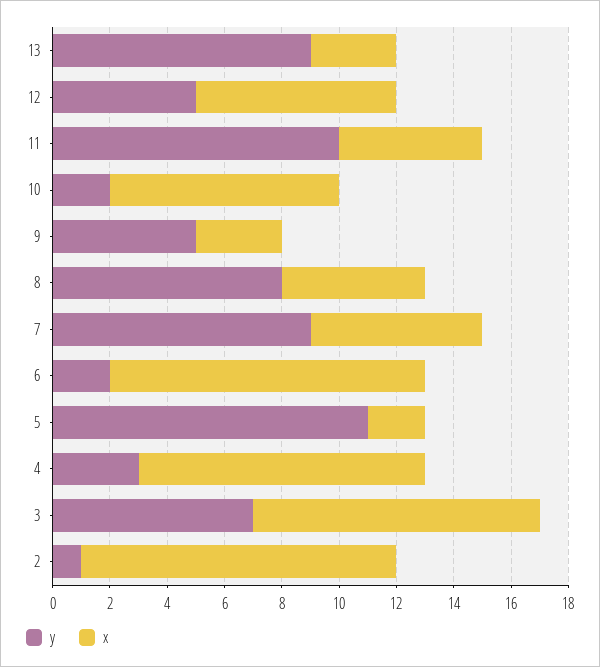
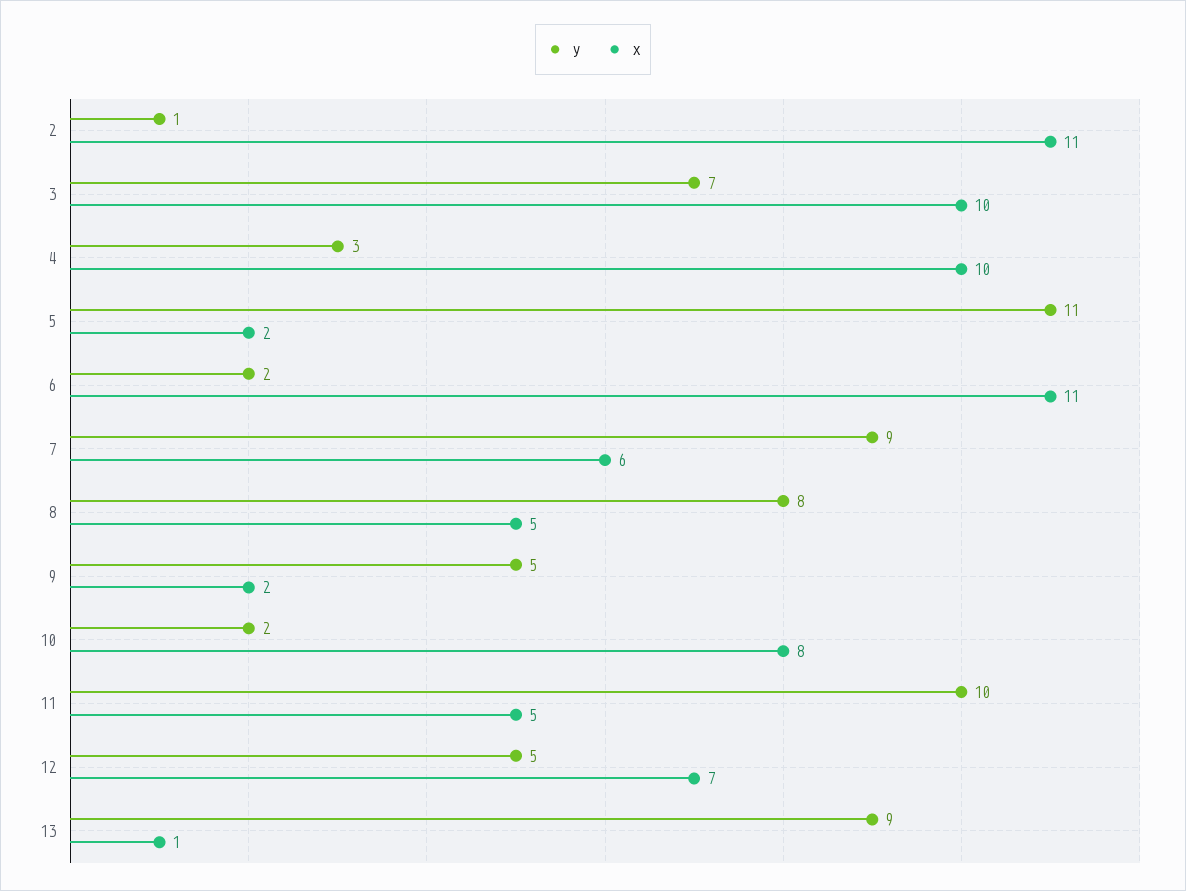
x, 13: 3 -> 1
x, 9: 3 -> 2

